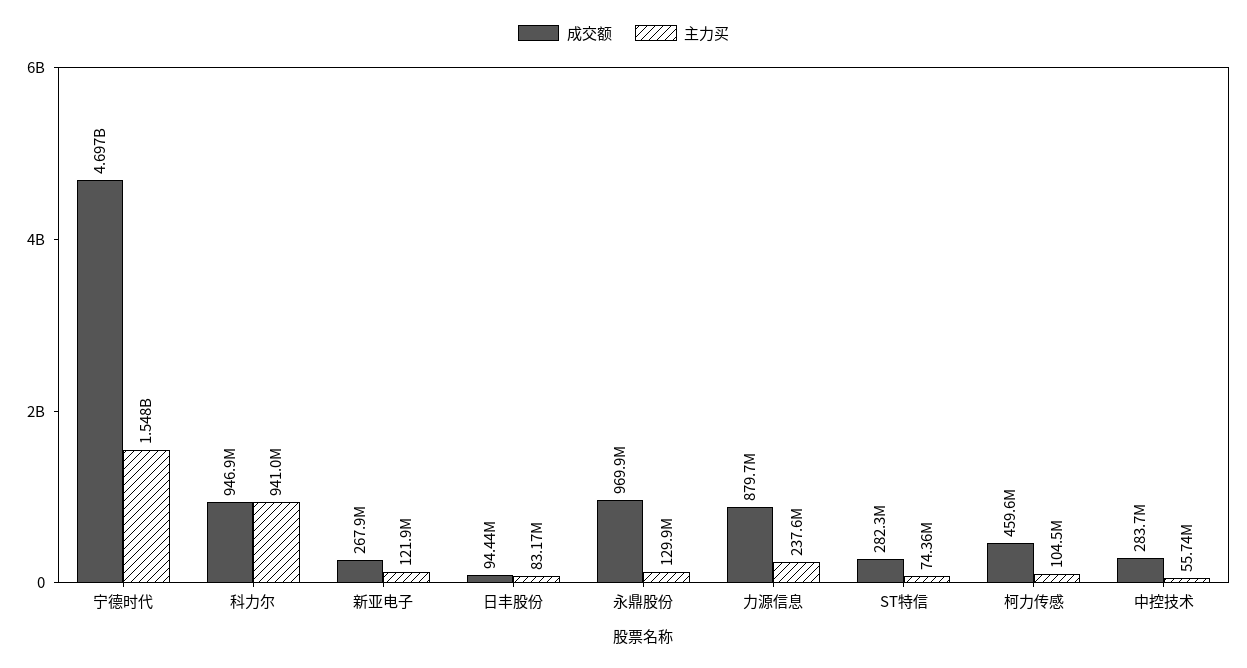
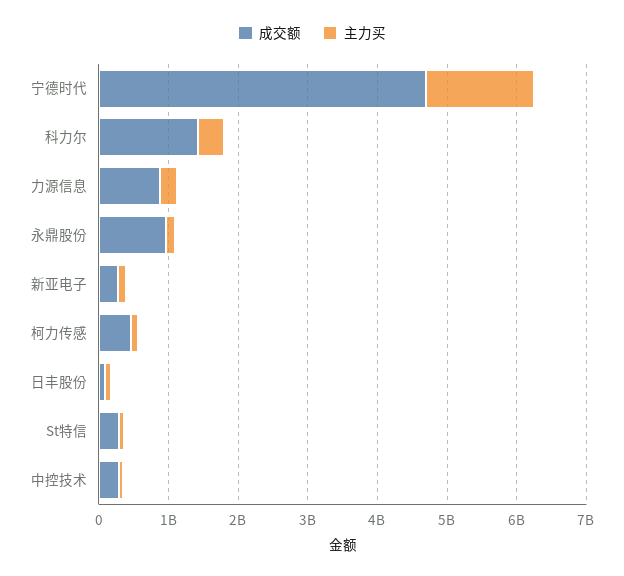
成交额, 科力尔: 946900000 -> 1400000000
主力买, 科力尔: 941000000 -> 400000000

